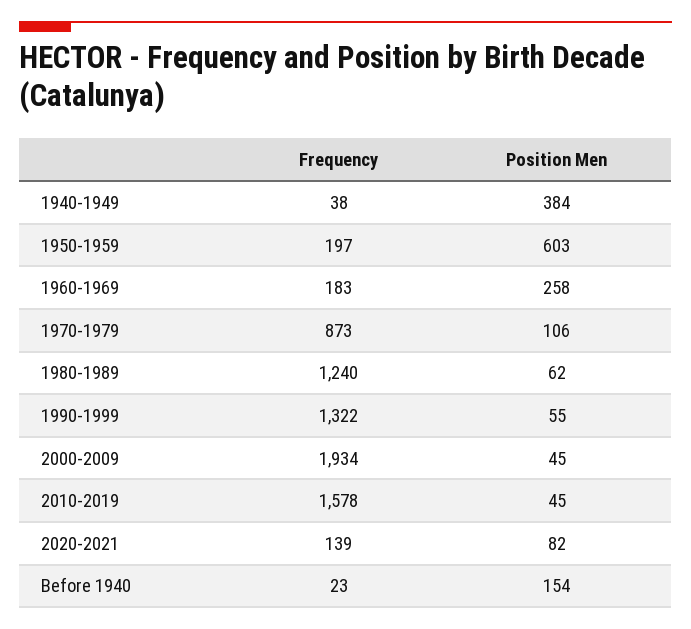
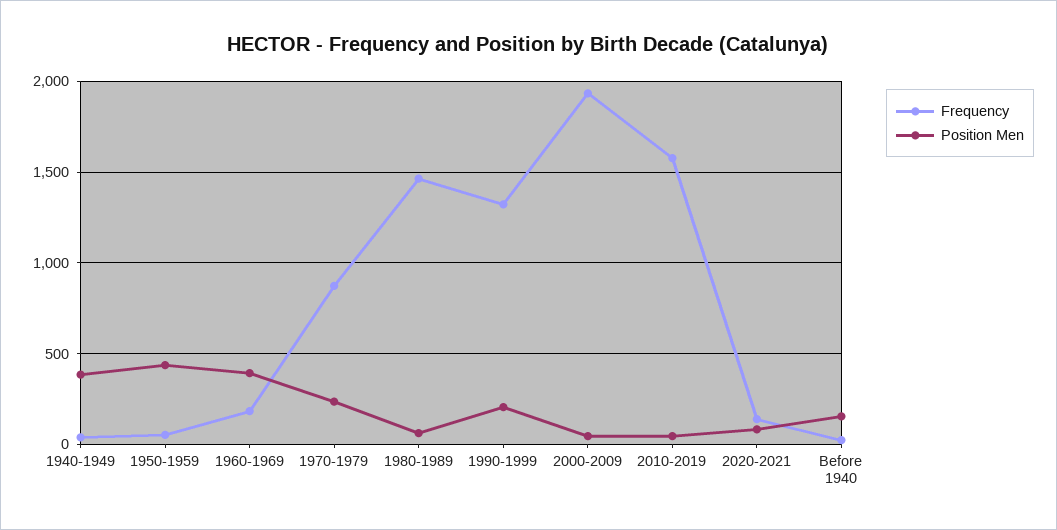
Frequency, 1950-1959: 197 -> 50
Position Men, 1950-1959: 603 -> 450
Position Men, 1960-1969: 258 -> 400
Position Men, 1970-1979: 106 -> 250
Frequency, 1980-1989: 1240 -> 1450
Position Men, 1990-1999: 55 -> 200

